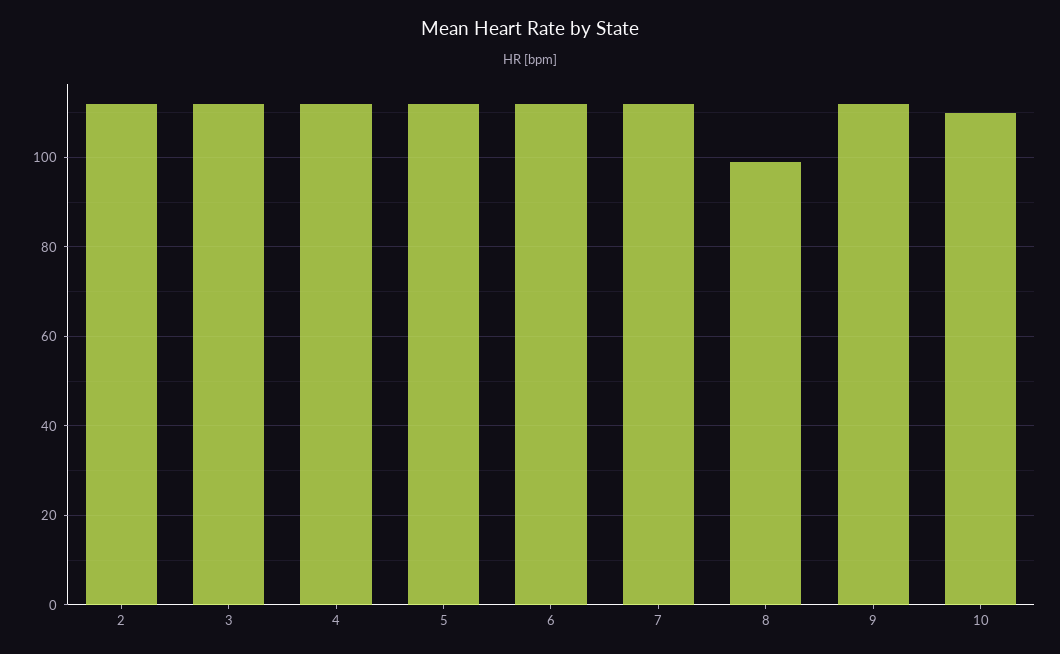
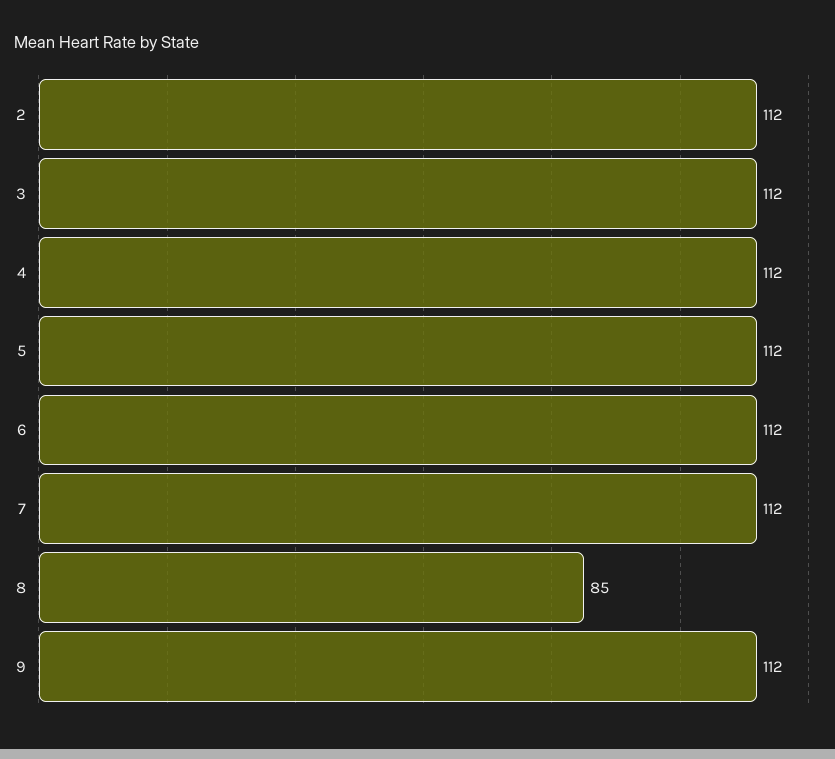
8: 100 -> 85
10: 110 -> none

